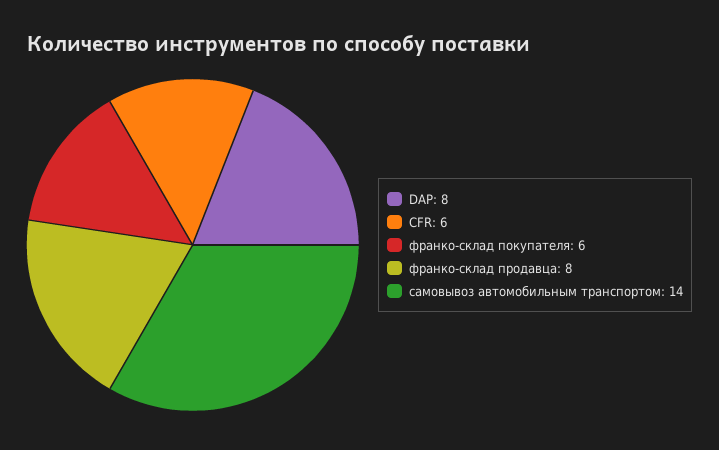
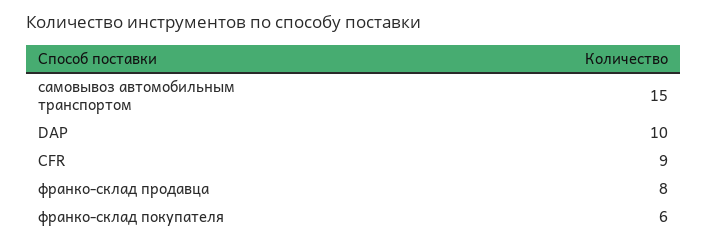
DAP: 8 -> 10
СFR: 6 -> 9
самовывоз автомобильным транспортом: 14 -> 15

